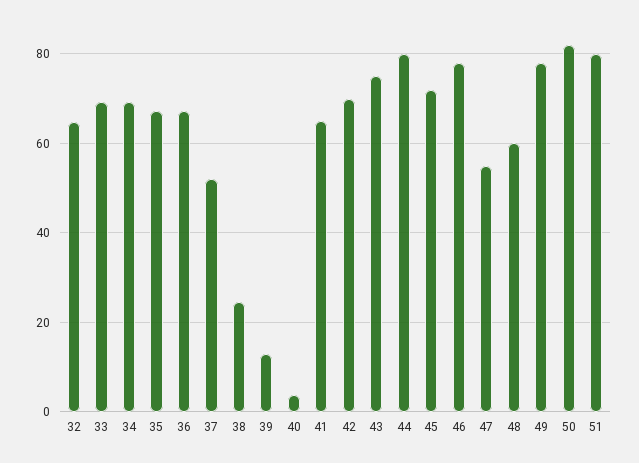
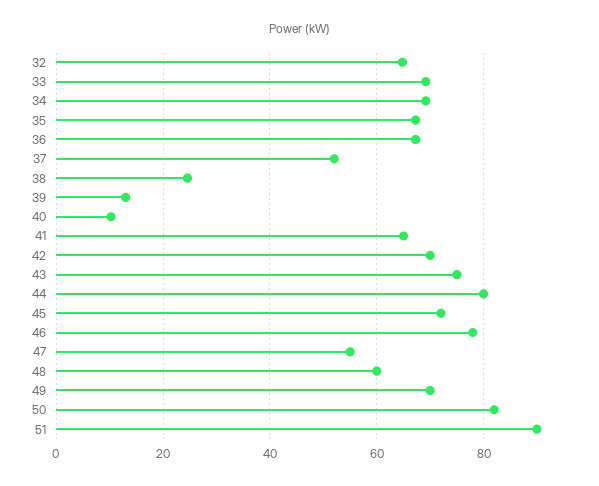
40: 4 -> 10
49: 78 -> 70
51: 80 -> 90

